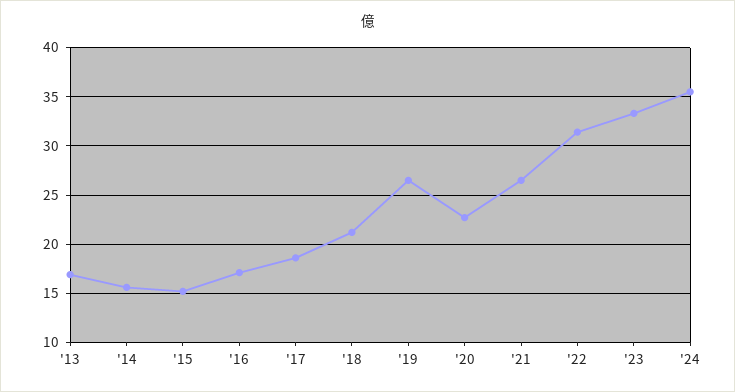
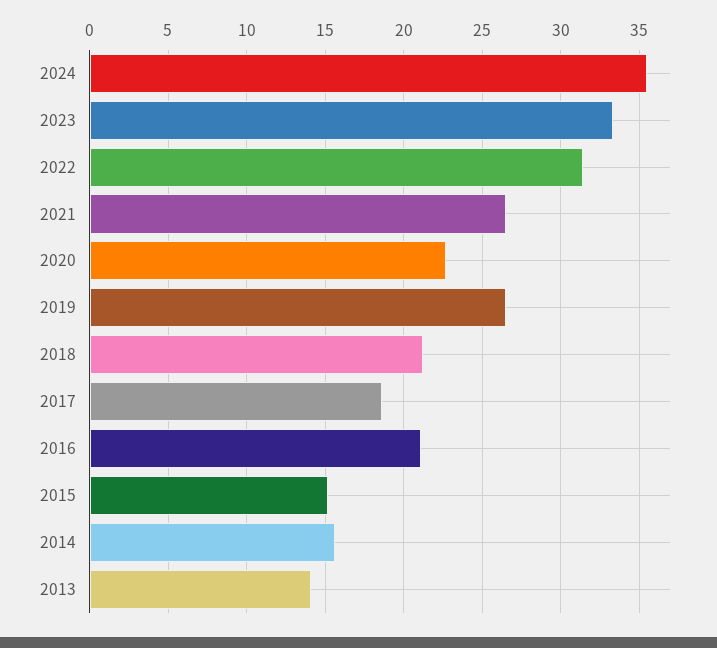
'13: 17 -> 14
'16: 17 -> 21

